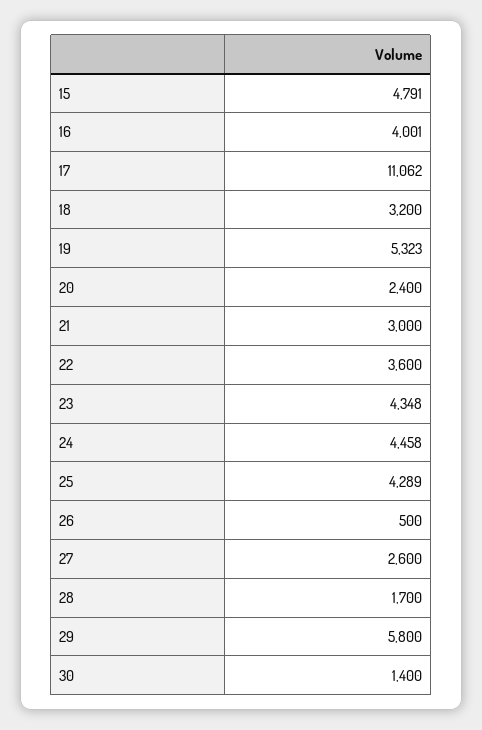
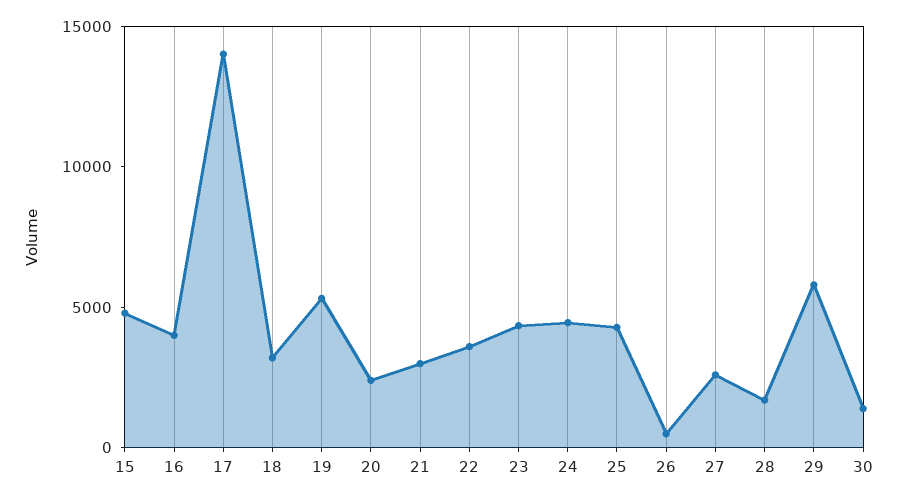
17: 11062 -> 14000

